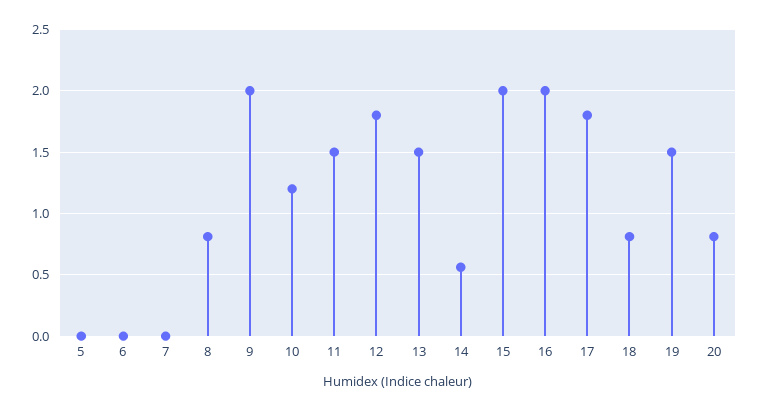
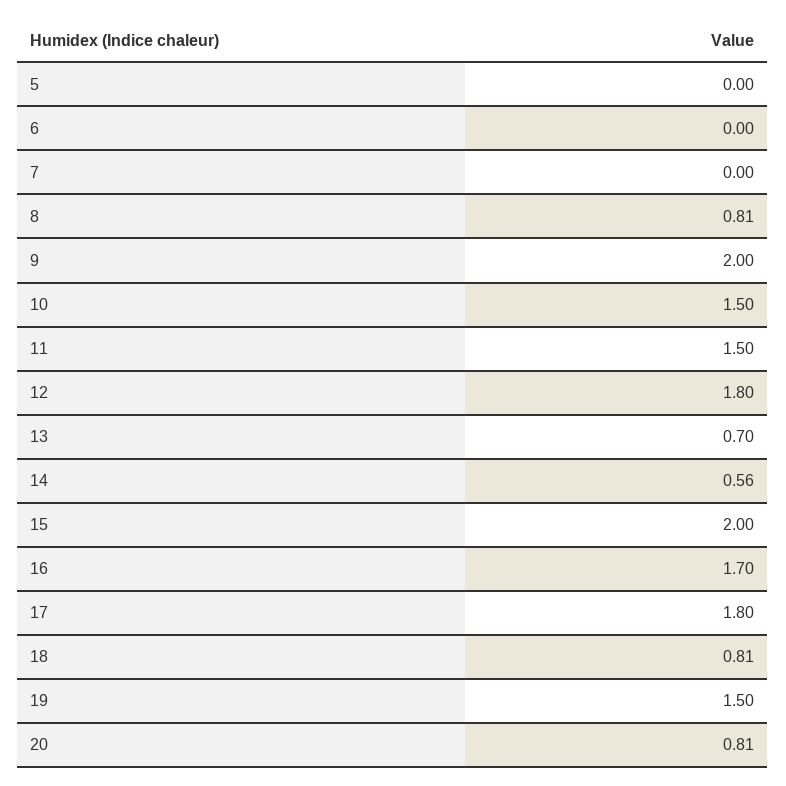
10: 1.2 -> 1.5
13: 1.5 -> 0.7
16: 2 -> 1.7

